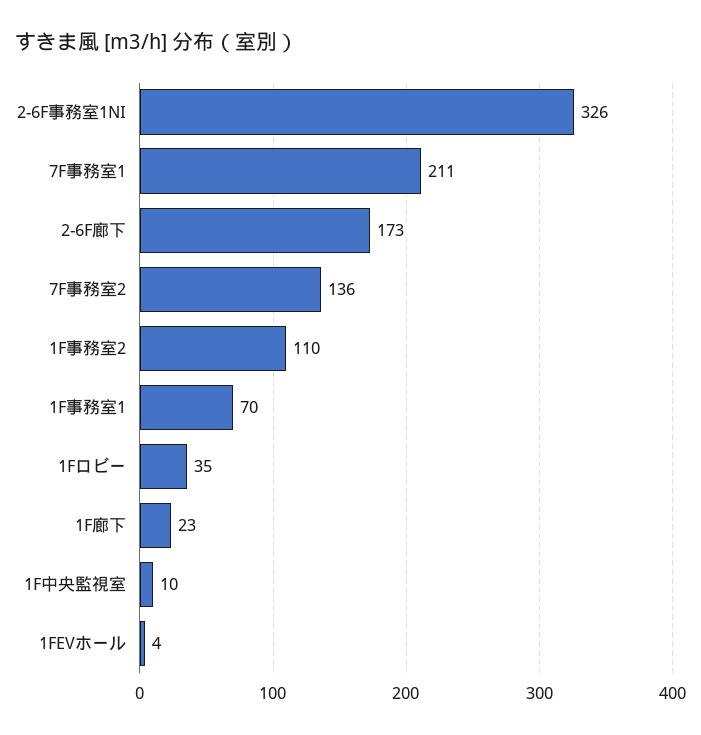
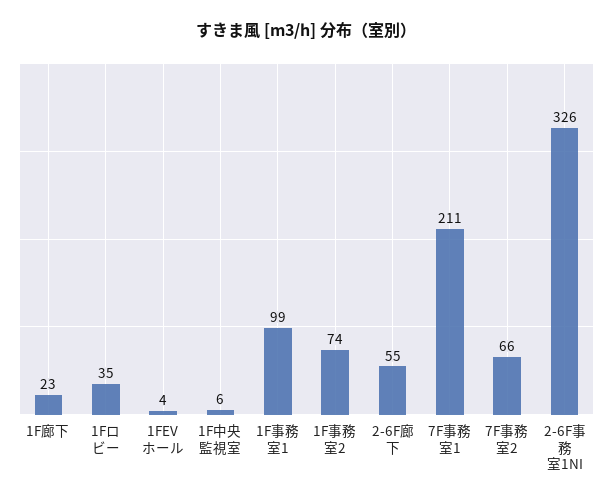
2-6F廊下: 173 -> 55
7F事務室2: 136 -> 66
1F事務室2: 110 -> 74
1F事務室1: 70 -> 99
1F中央監視室: 10 -> 6

